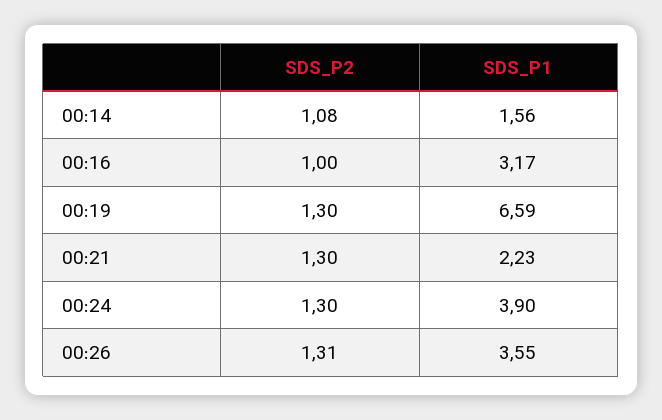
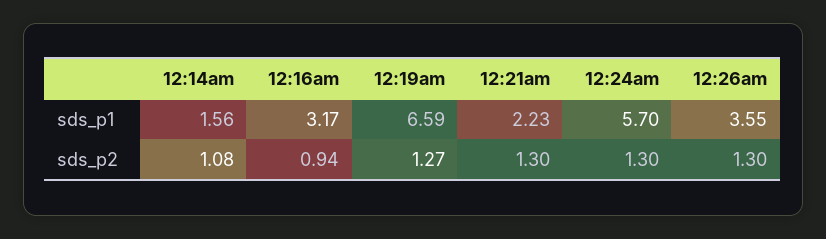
SDS_P2, 00:16: 1 -> 0.94
SDS_P2, 00:19: 1.3 -> 1.27
SDS_P1, 00:24: 3.9 -> 5.7
SDS_P2, 00:26: 1.31 -> 1.3

